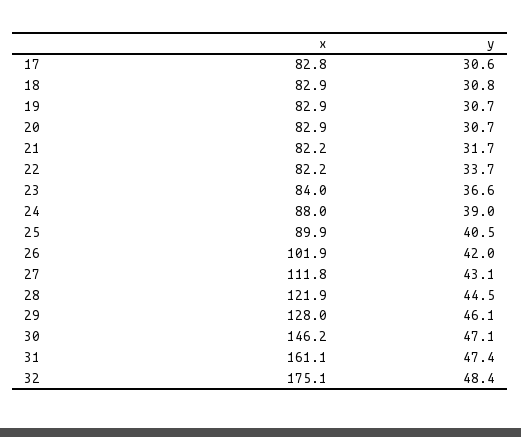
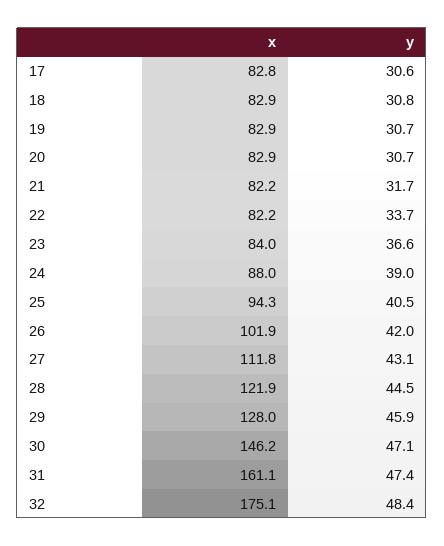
x, 25: 89.9 -> 94.3
y, 29: 46.1 -> 45.9

